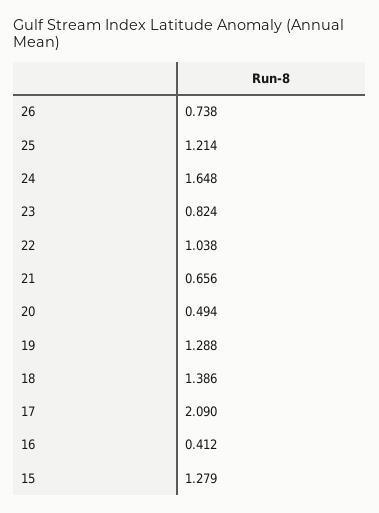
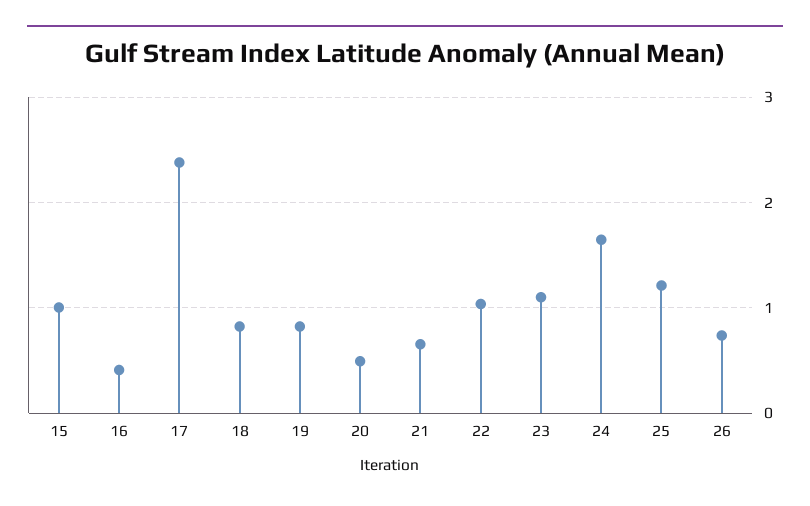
23: 0.824 -> 1.1
19: 1.288 -> 0.8
18: 1.386 -> 0.8
17: 2.09 -> 2.4
15: 1.279 -> 1

